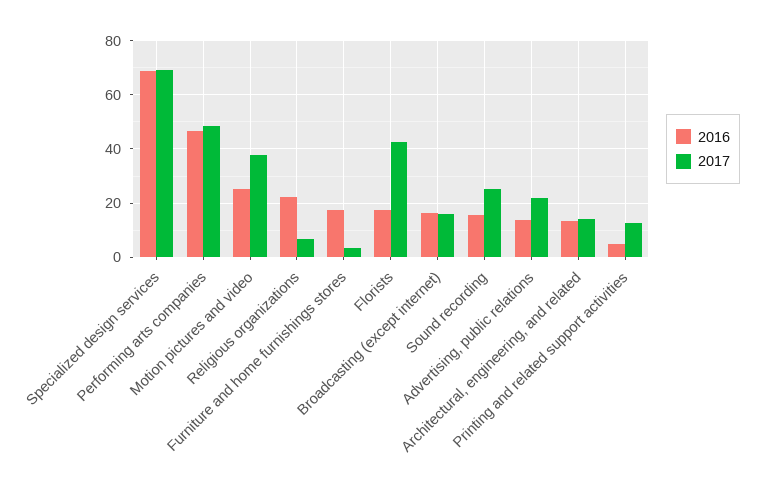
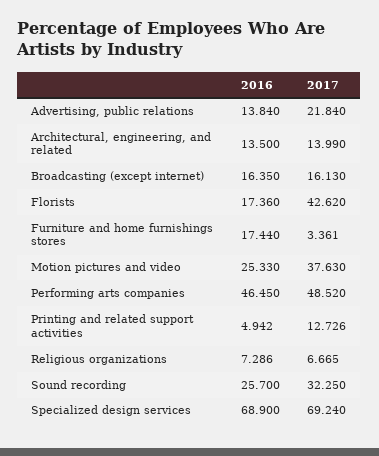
2016, Religious organizations: 22.5 -> 7.286
2016, Sound recording: 15 -> 25.7
2017, Sound recording: 25 -> 32.25

